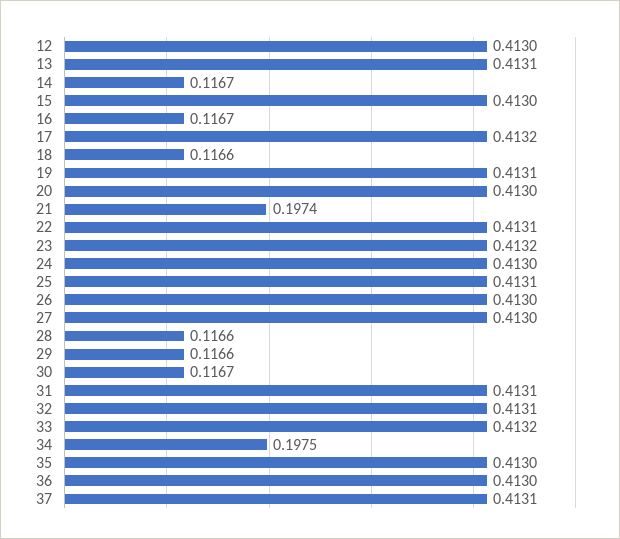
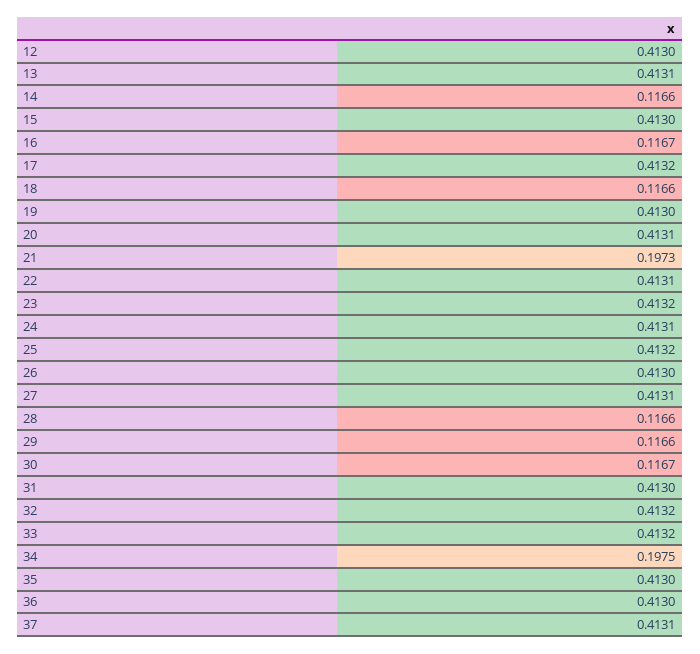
14: 0.1167 -> 0.1166
19: 0.4131 -> 0.413
20: 0.413 -> 0.4131
21: 0.1974 -> 0.1973
24: 0.413 -> 0.4131
25: 0.4131 -> 0.4132
27: 0.413 -> 0.4131
31: 0.4131 -> 0.413
32: 0.4131 -> 0.4132

